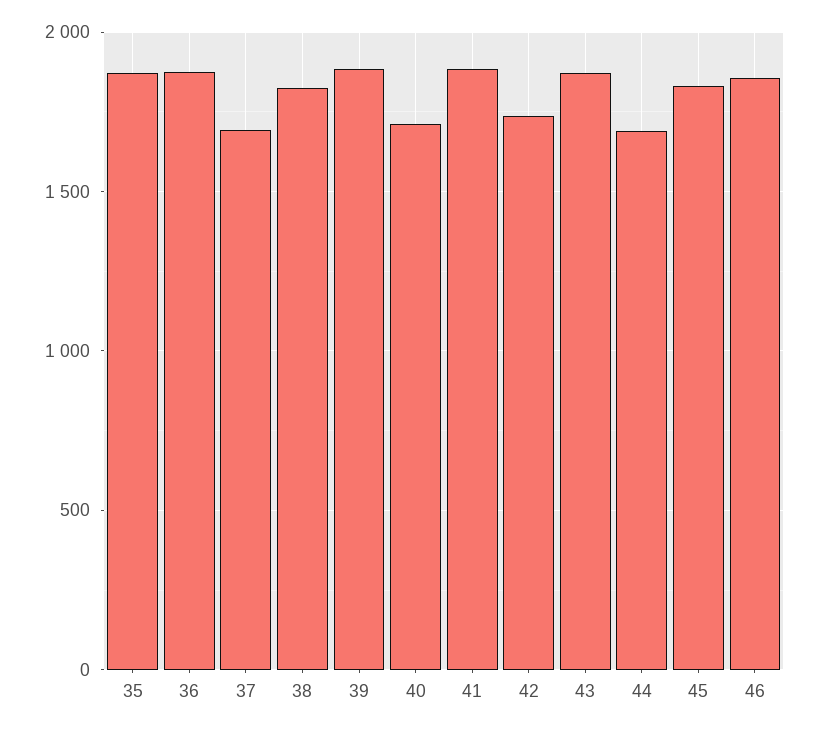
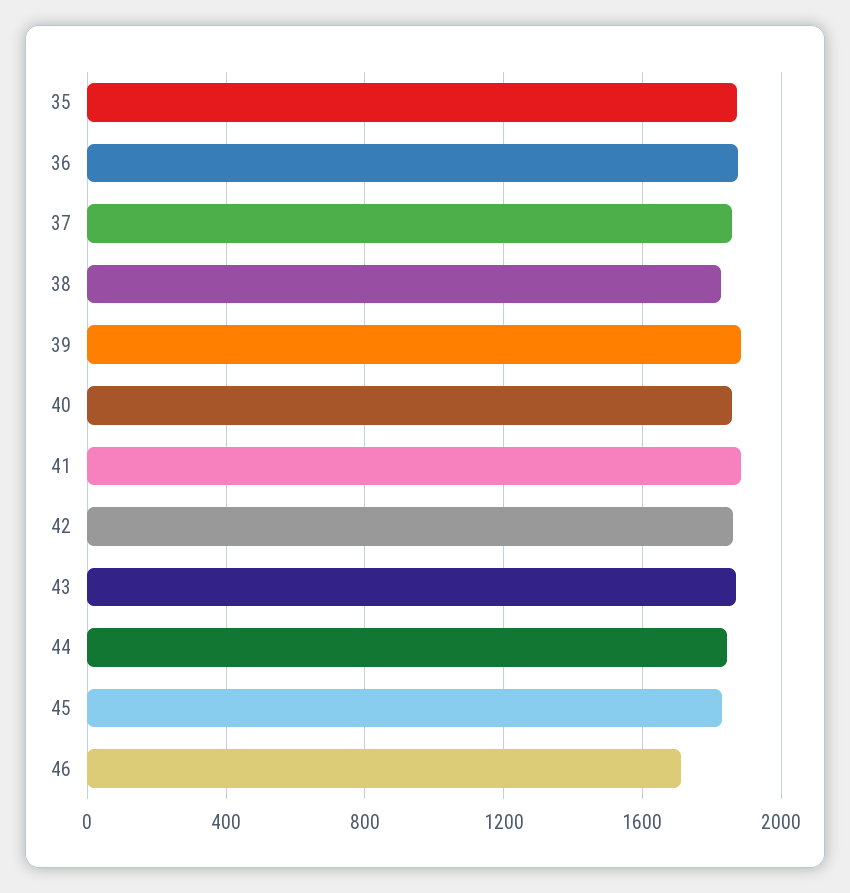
37: 1700 -> 1850
40: 1700 -> 1850
42: 1750 -> 1850
44: 1700 -> 1850
46: 1850 -> 1700

